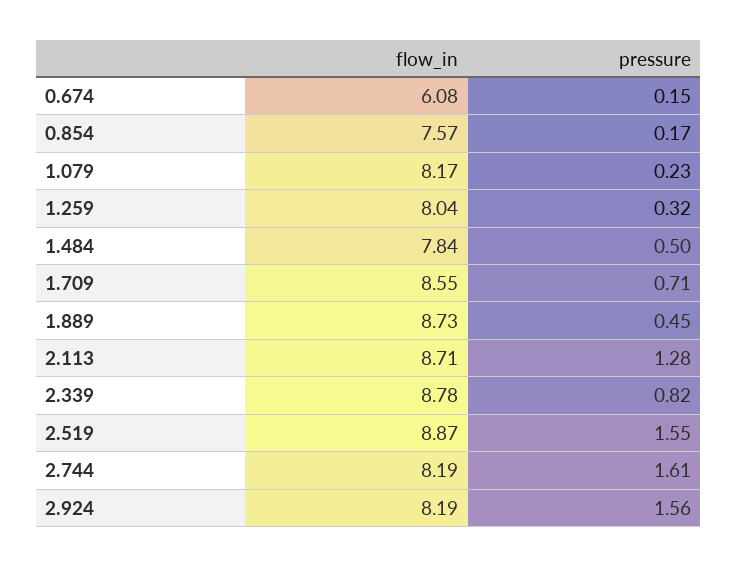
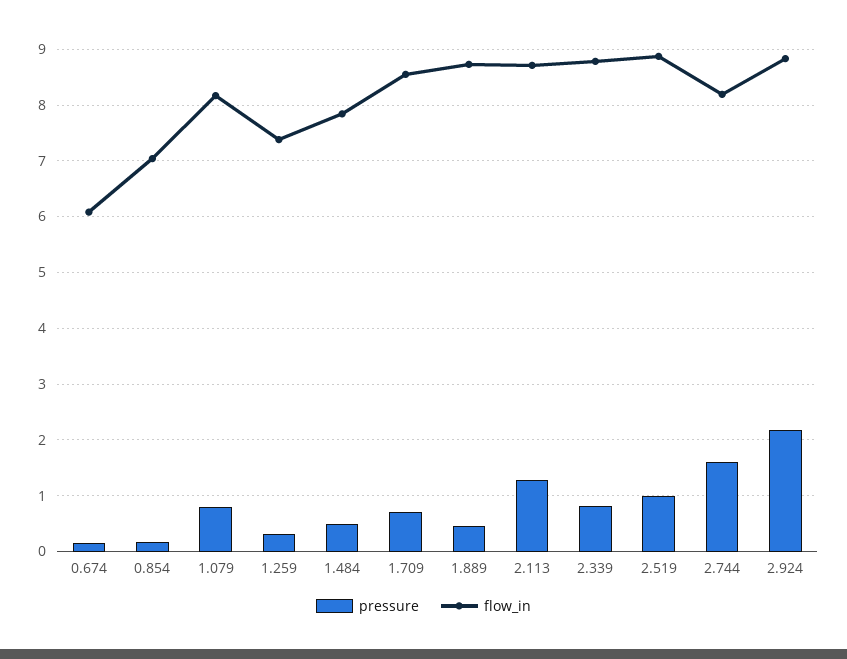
flow_in, 0.854: 7.57 -> 7
pressure, 1.079: 0.23 -> 0.8
flow_in, 1.259: 8.04 -> 7.4
pressure, 2.519: 1.55 -> 1
flow_in, 2.924: 8.19 -> 8.8
pressure, 2.924: 1.56 -> 2.2

